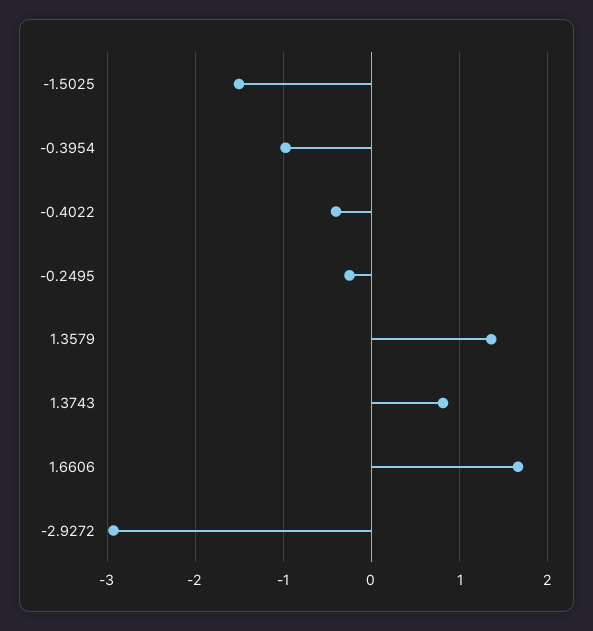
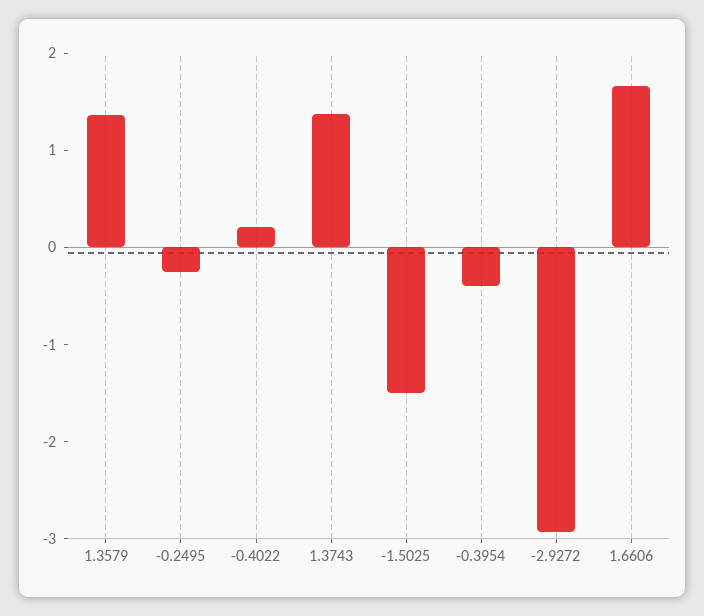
-0.3954: -1 -> -0.4
-0.4022: -0.4 -> 0.2
1.3743: 0.8 -> 1.4

